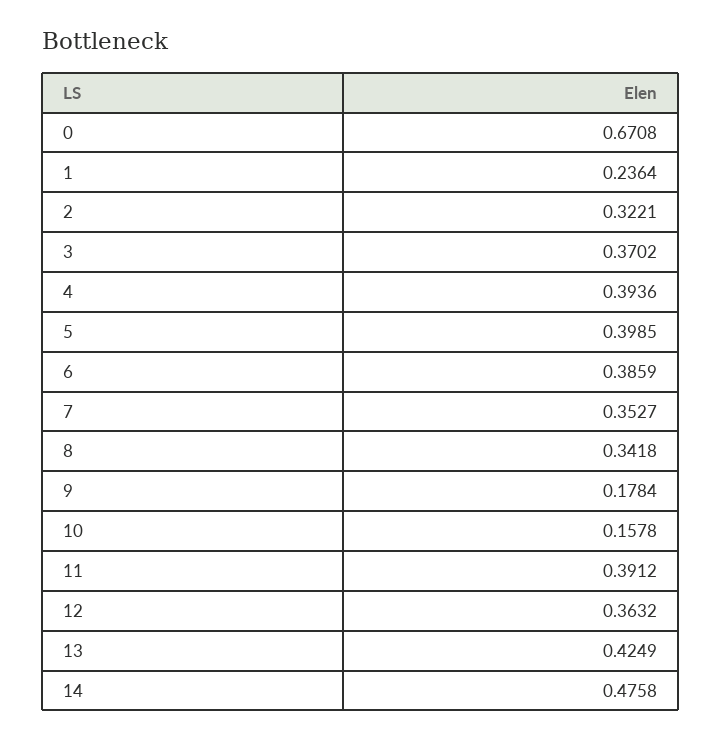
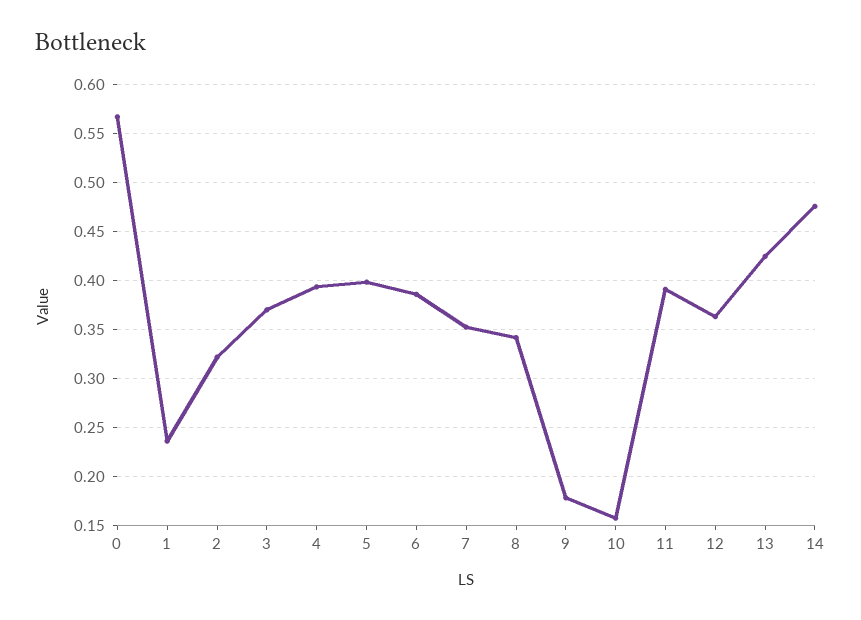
0: 0.6708 -> 0.57

